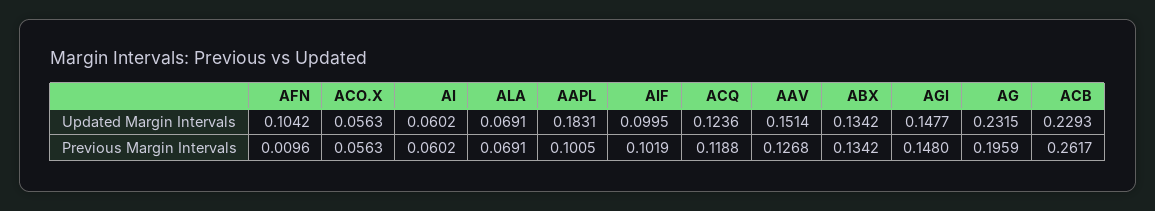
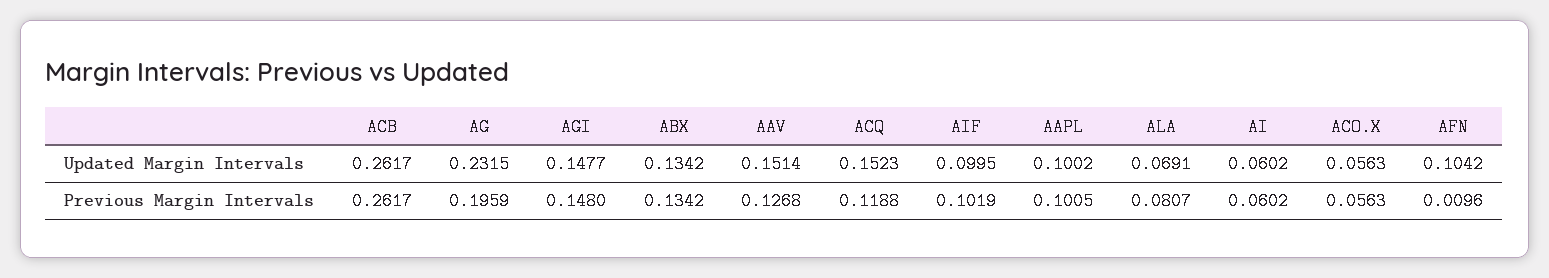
AAPL, Updated Margin Intervals: 0.1831 -> 0.1002
ACQ, Updated Margin Intervals: 0.1236 -> 0.1523
ACB, Updated Margin Intervals: 0.2293 -> 0.2617
ALA, Previous Margin Intervals: 0.0691 -> 0.0807

